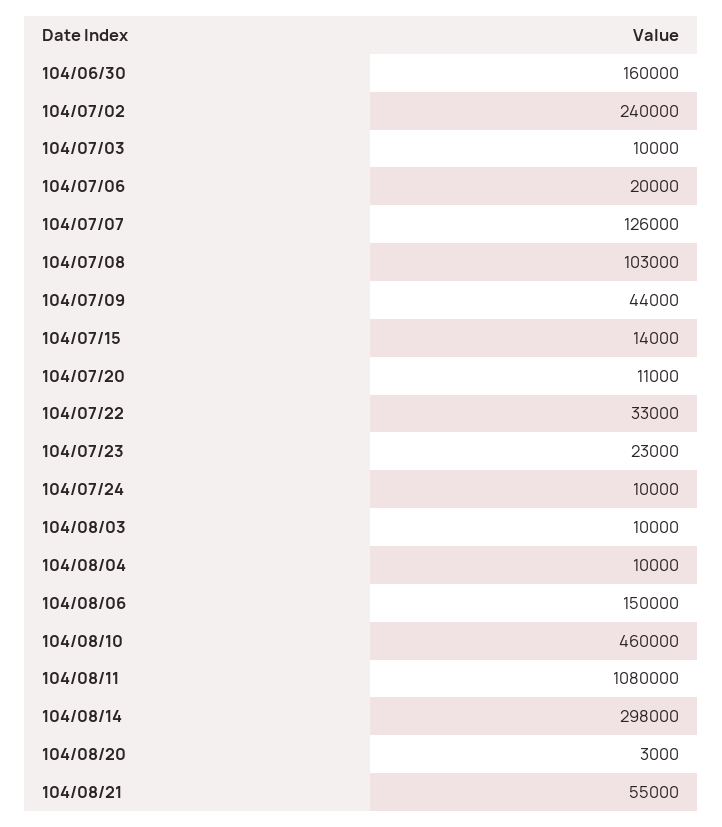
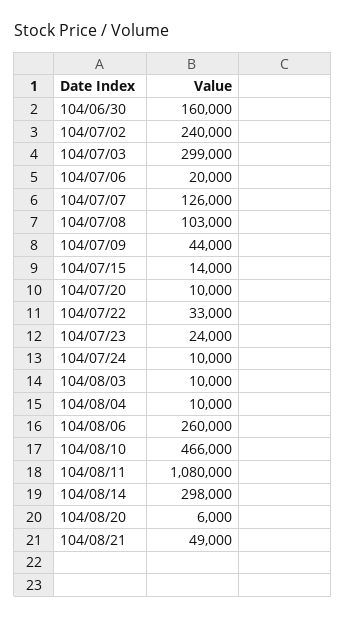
104/07/03: 10000 -> 299000
104/07/20: 11000 -> 10000
104/07/23: 23000 -> 24000
104/08/06: 150000 -> 260000
104/08/10: 460000 -> 466000
104/08/20: 3000 -> 6000
104/08/21: 55000 -> 49000

